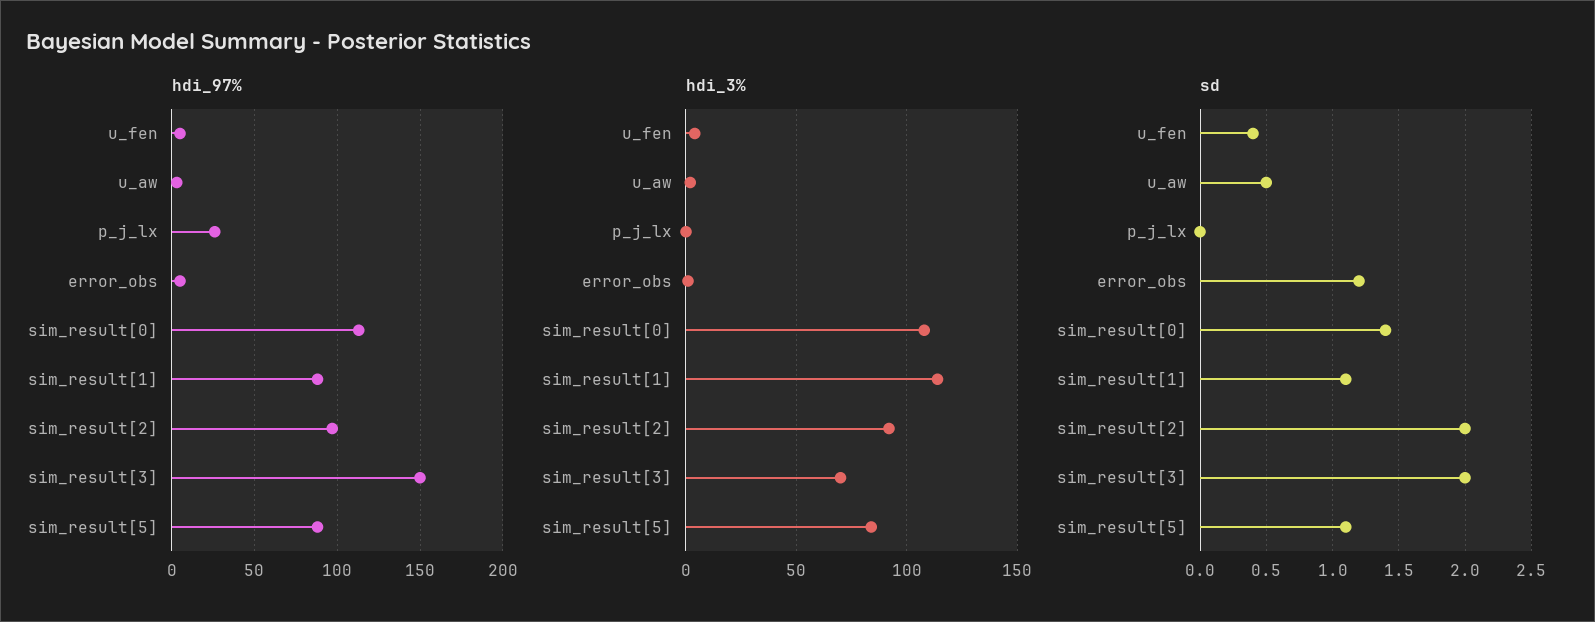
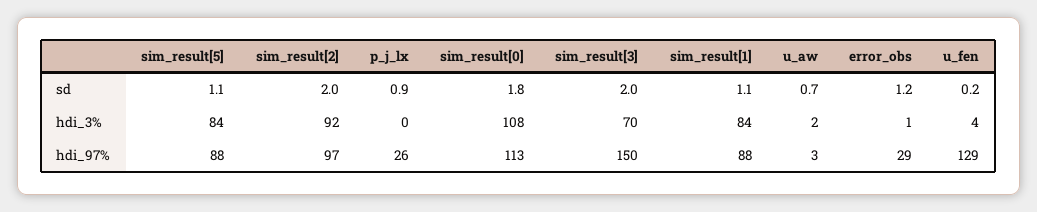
hdi_97%, u_fen: 5 -> 129
hdi_97%, error_obs: 5 -> 29
hdi_3%, sim_result[1]: 115 -> 84
sd, u_fen: 0.4 -> 0.2
sd, u_aw: 0.5 -> 0.7
sd, p_j_lx: 0 -> 0.9
sd, sim_result[0]: 1.4 -> 1.8

